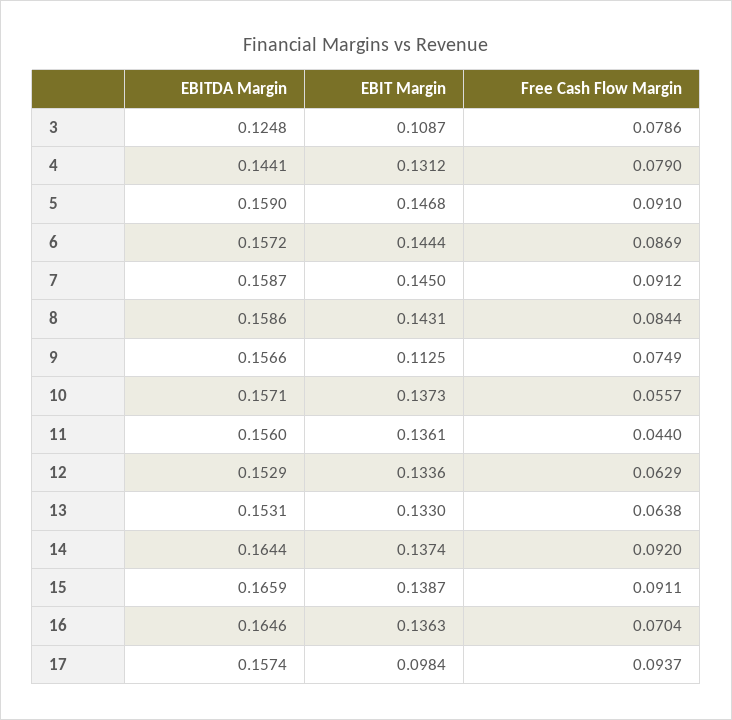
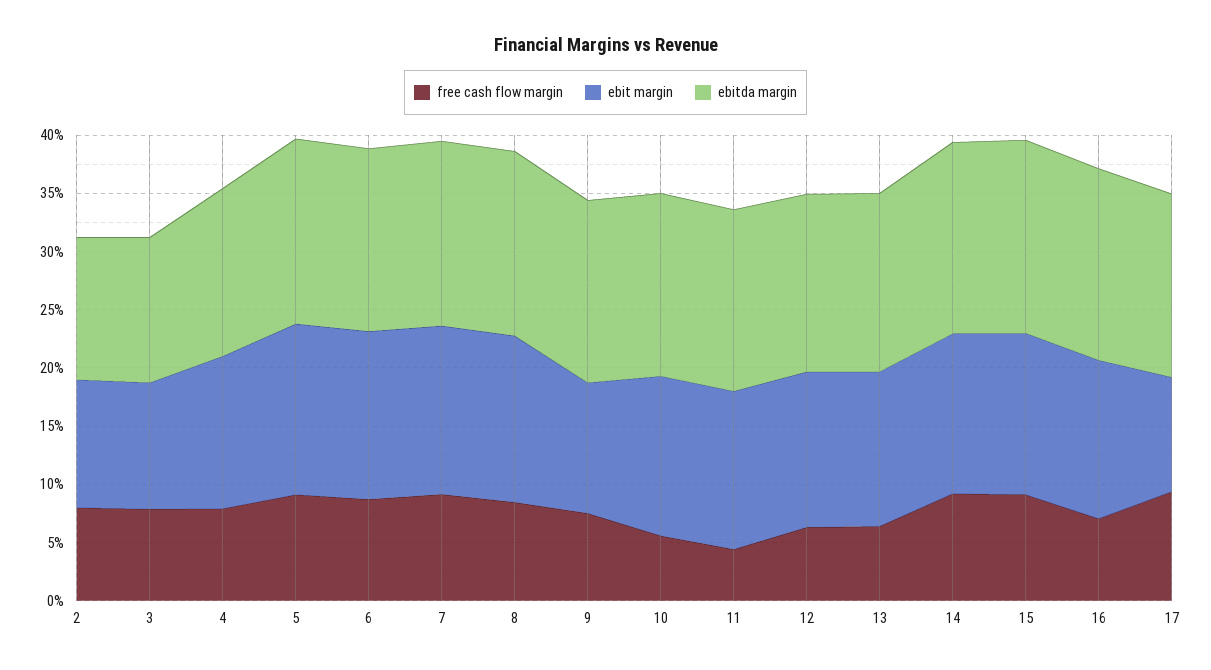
Free Cash Flow Margin, 2: none -> 0.08
EBIT Margin, 2: none -> 0.11
EBITDA Margin, 2: none -> 0.12

